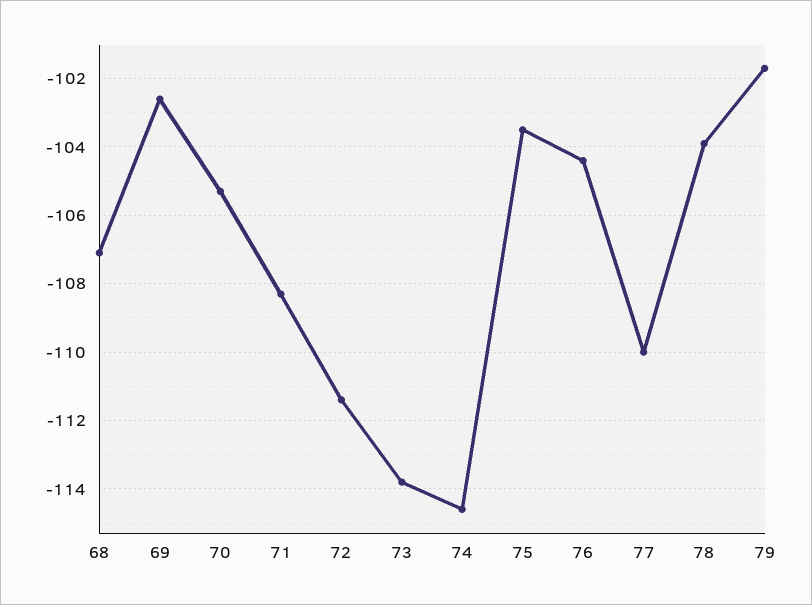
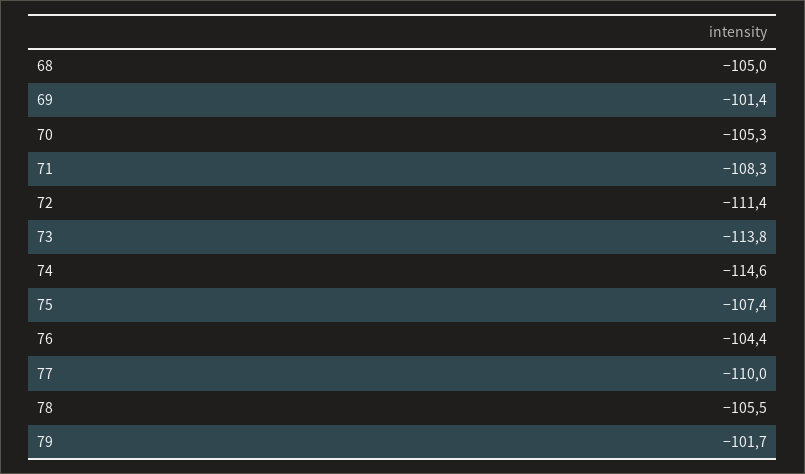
68: -107 -> -105
69: -102.5 -> -101.4
75: -103.5 -> -107.4
78: -104 -> -105.5

